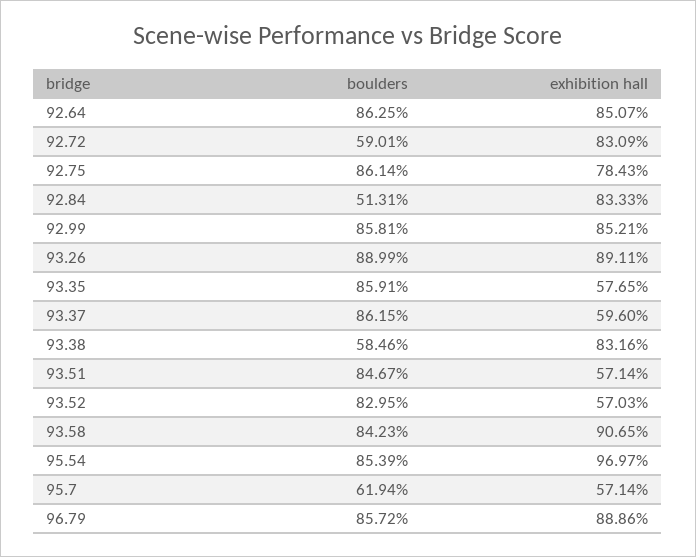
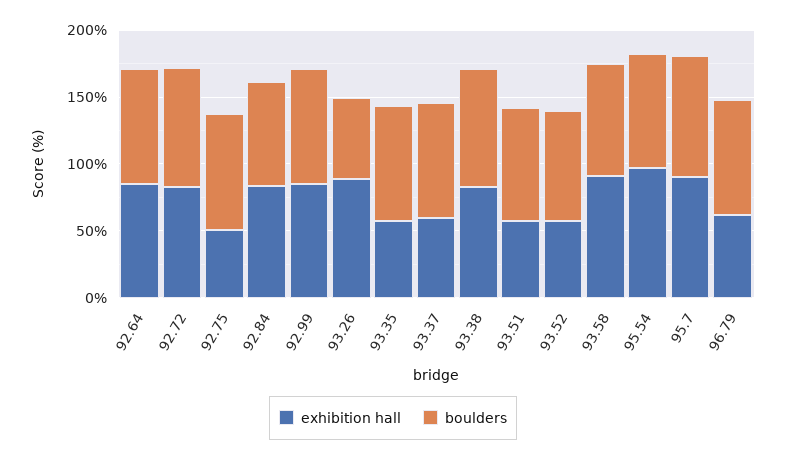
boulders, 92.72: 59.01 -> 90
exhibition hall, 92.75: 78.43 -> 50
boulders, 92.84: 51.31 -> 80
boulders, 93.26: 88.99 -> 60
boulders, 93.38: 58.46 -> 90
boulders, 95.7: 61.94 -> 90
exhibition hall, 95.7: 57.14 -> 90
exhibition hall, 96.79: 88.86 -> 60

